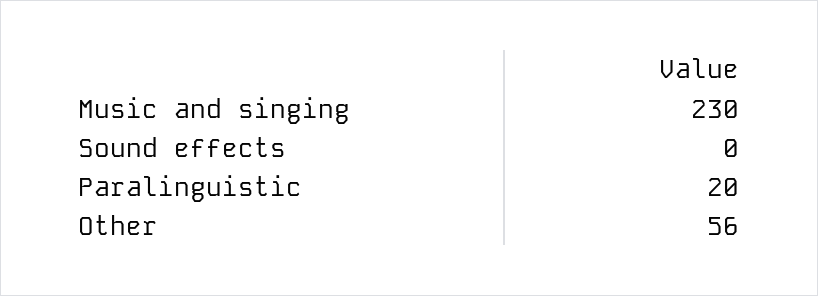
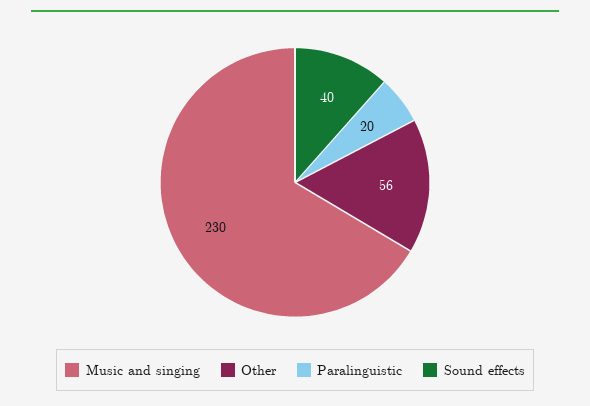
Sound effects: 0 -> 40

